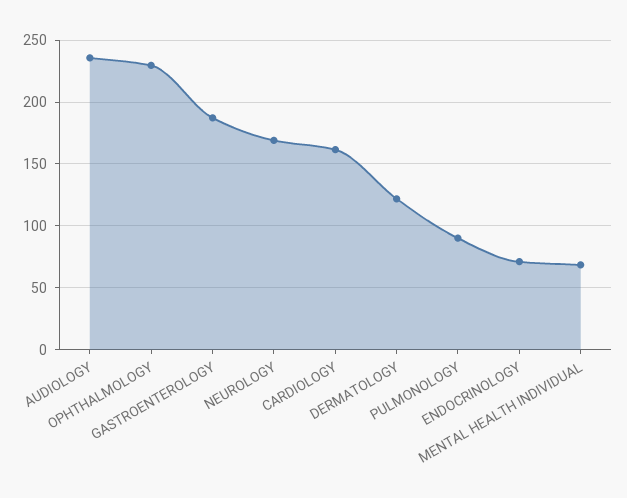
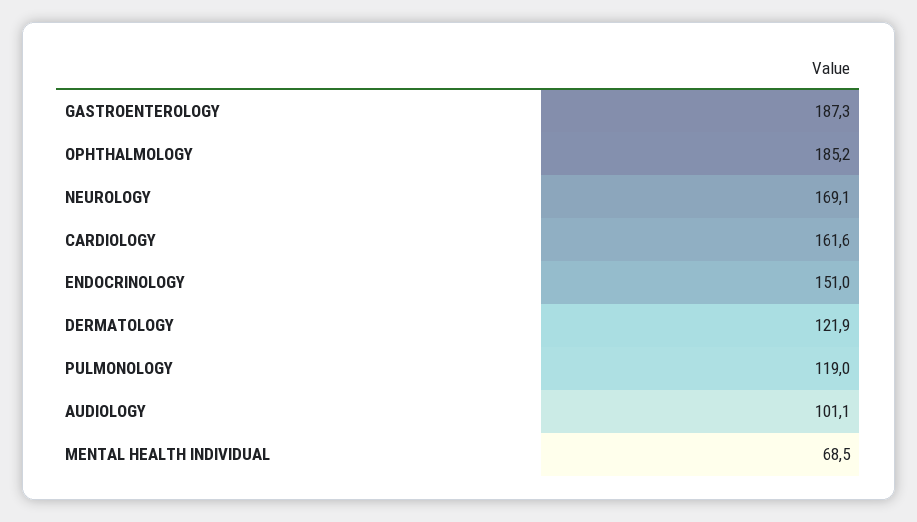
AUDIOLOGY: 235 -> 101.1
OPHTHALMOLOGY: 230 -> 185.2
PULMONOLOGY: 90 -> 119
ENDOCRINOLOGY: 70 -> 151

